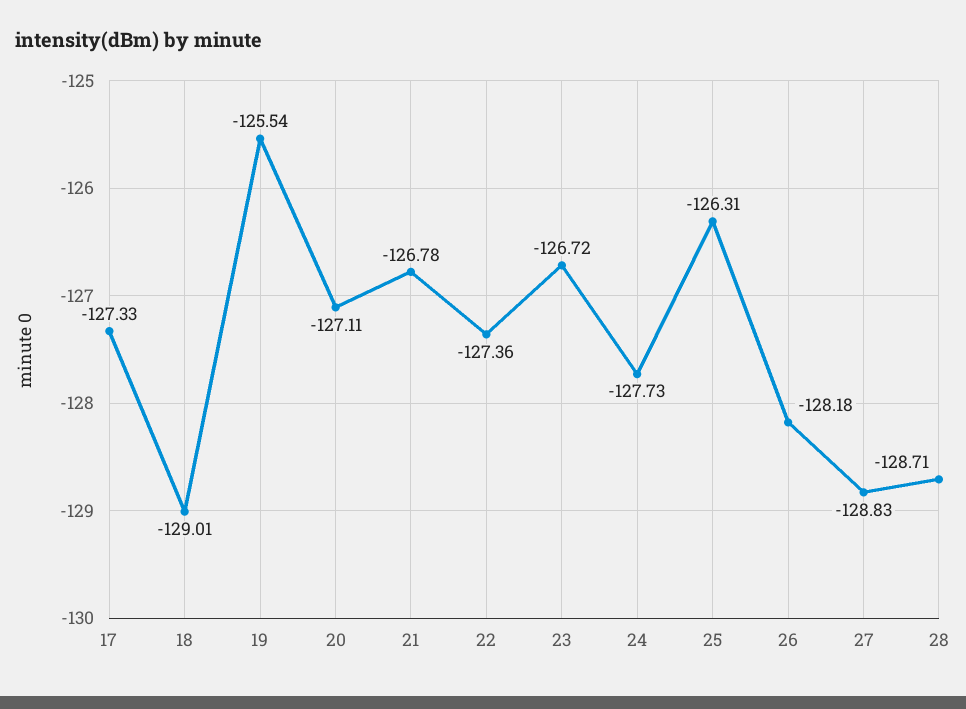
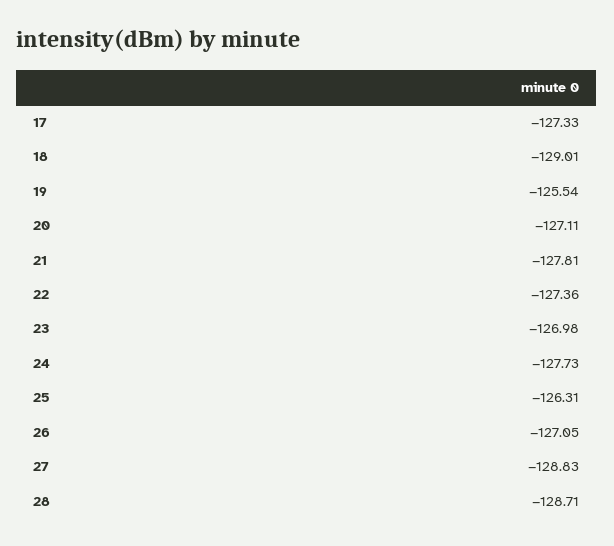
21: -126.78 -> -127.81
23: -126.72 -> -126.98
26: -128.18 -> -127.05

